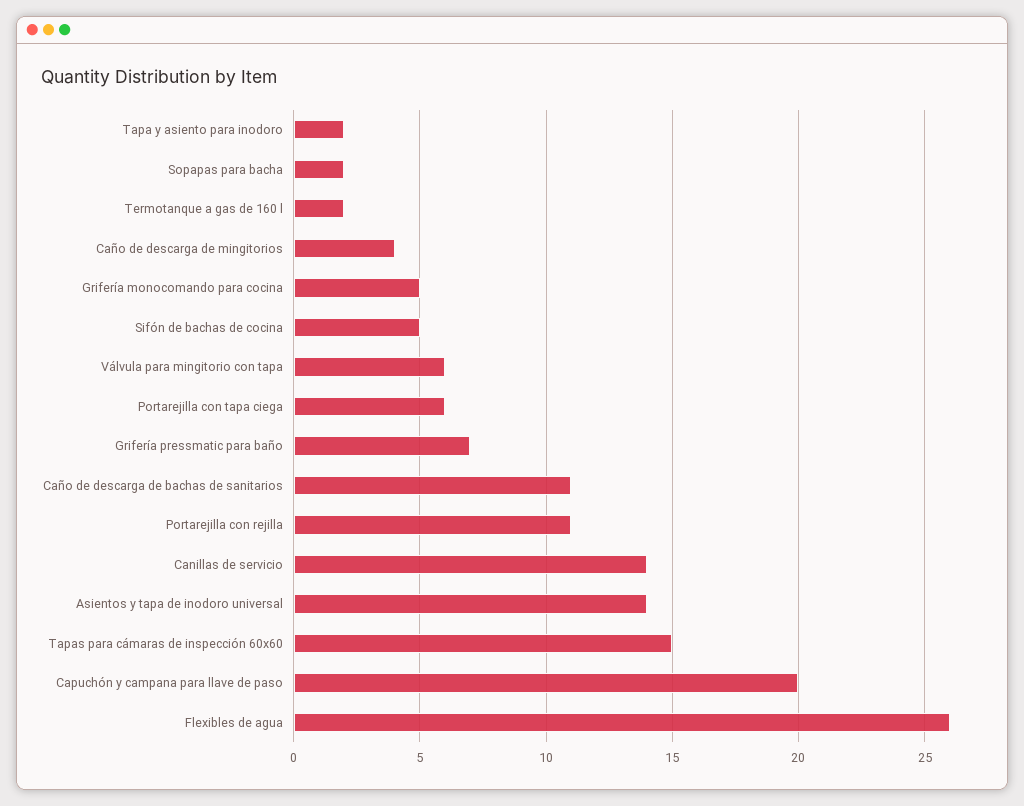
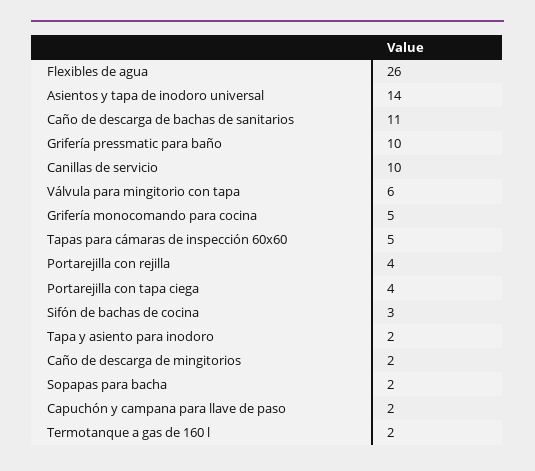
Caño de descarga de mingitorios: 4 -> 2
Sifón de bachas de cocina: 5 -> 3
Portarejilla con tapa ciega: 6 -> 4
Grifería pressmatic para baño: 7 -> 10
Portarejilla con rejilla: 11 -> 4
Canillas de servicio: 14 -> 10
Tapas para cámaras de inspección 60x60: 15 -> 5
Capuchón y campana para llave de paso: 20 -> 2

